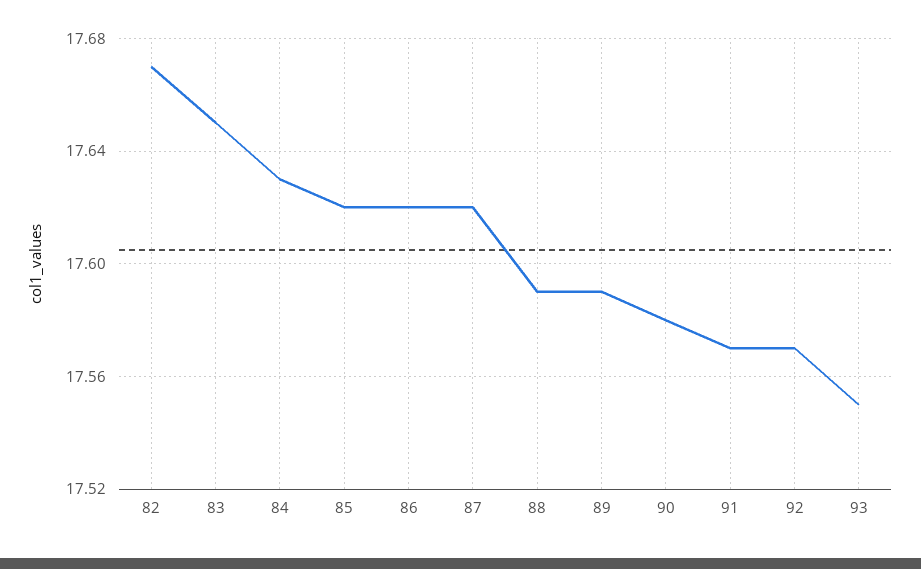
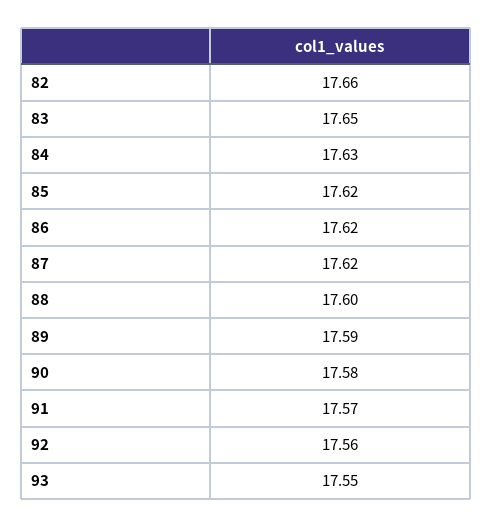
82: 17.67 -> 17.66
88: 17.59 -> 17.6
92: 17.57 -> 17.56

